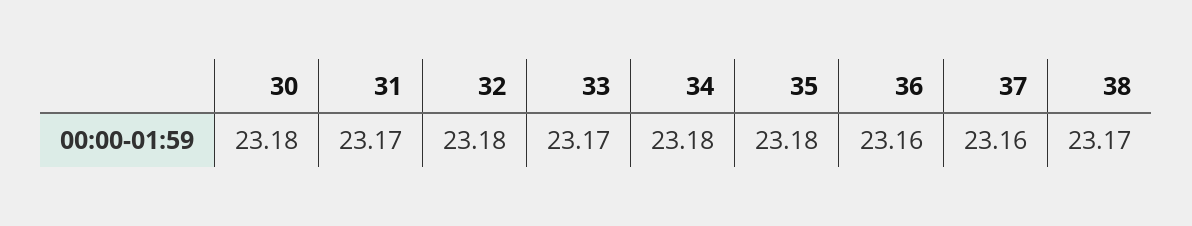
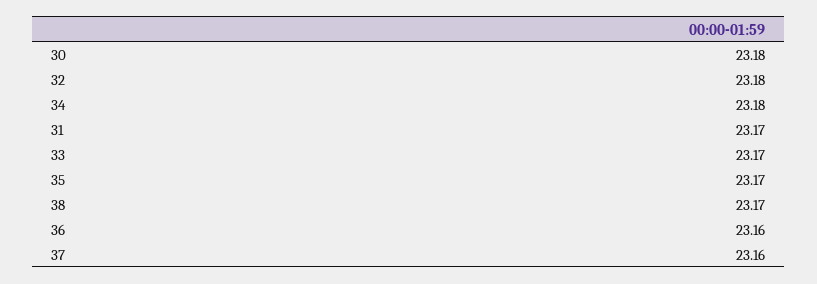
35: 23.18 -> 23.17

